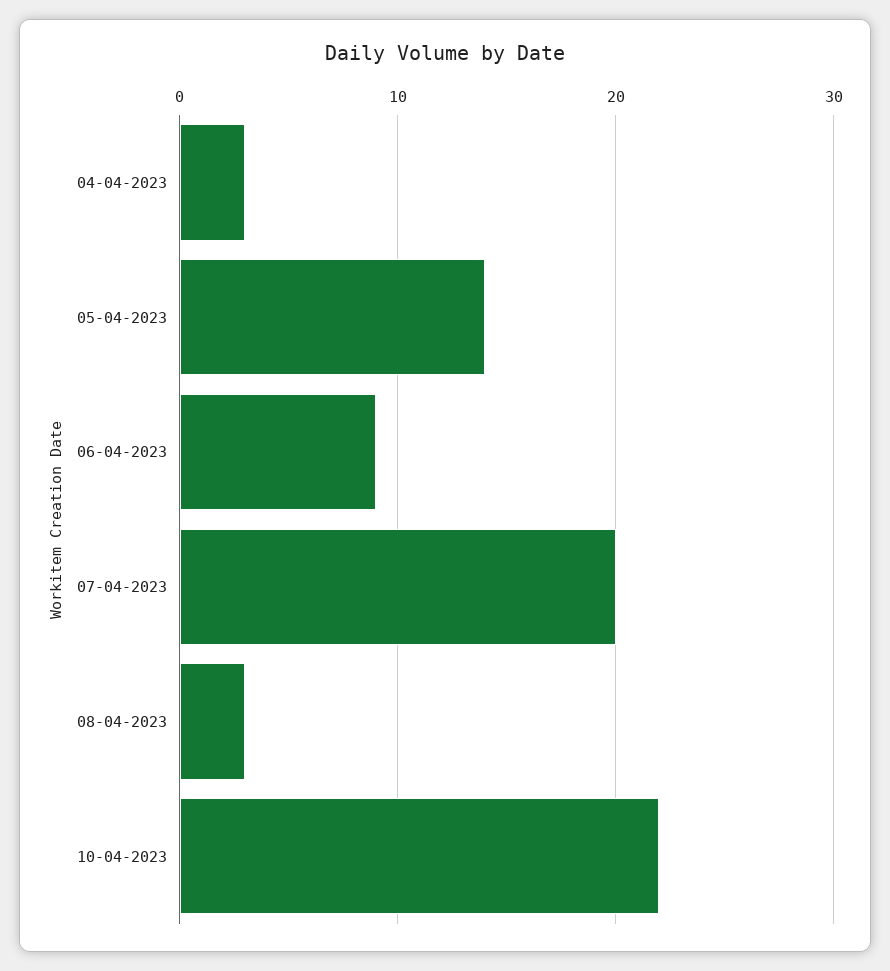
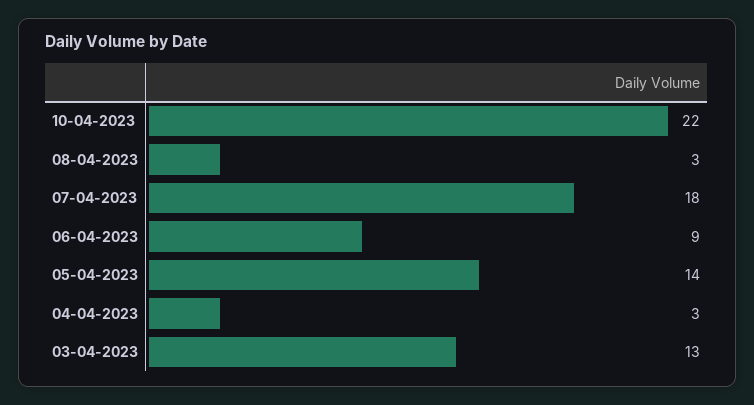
07-04-2023: 20 -> 18
03-04-2023: none -> 13

